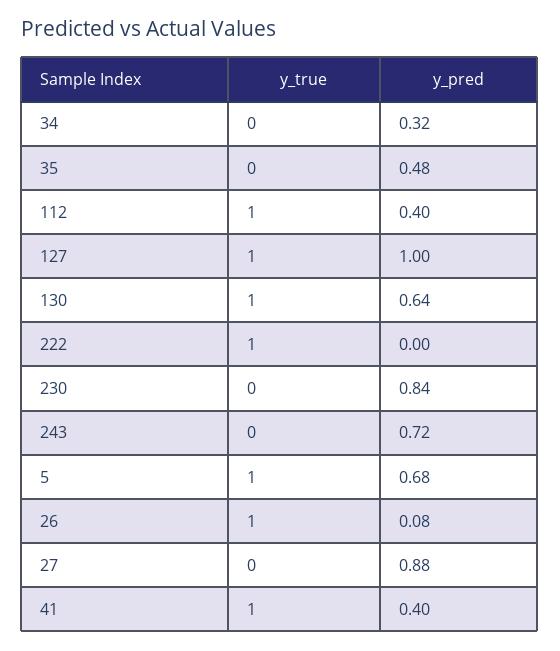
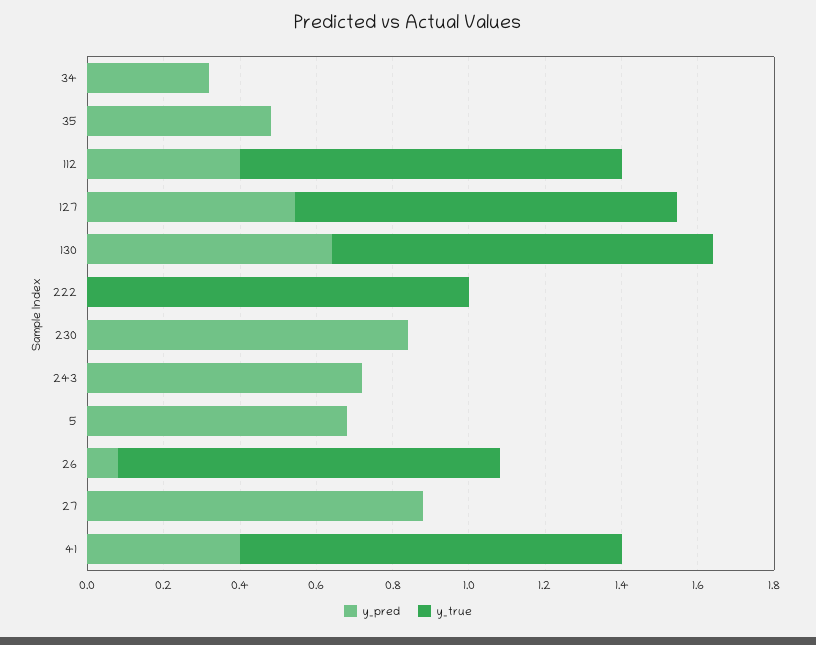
y_pred, 127: 1 -> 0.55
y_true, 5: 1 -> 0

